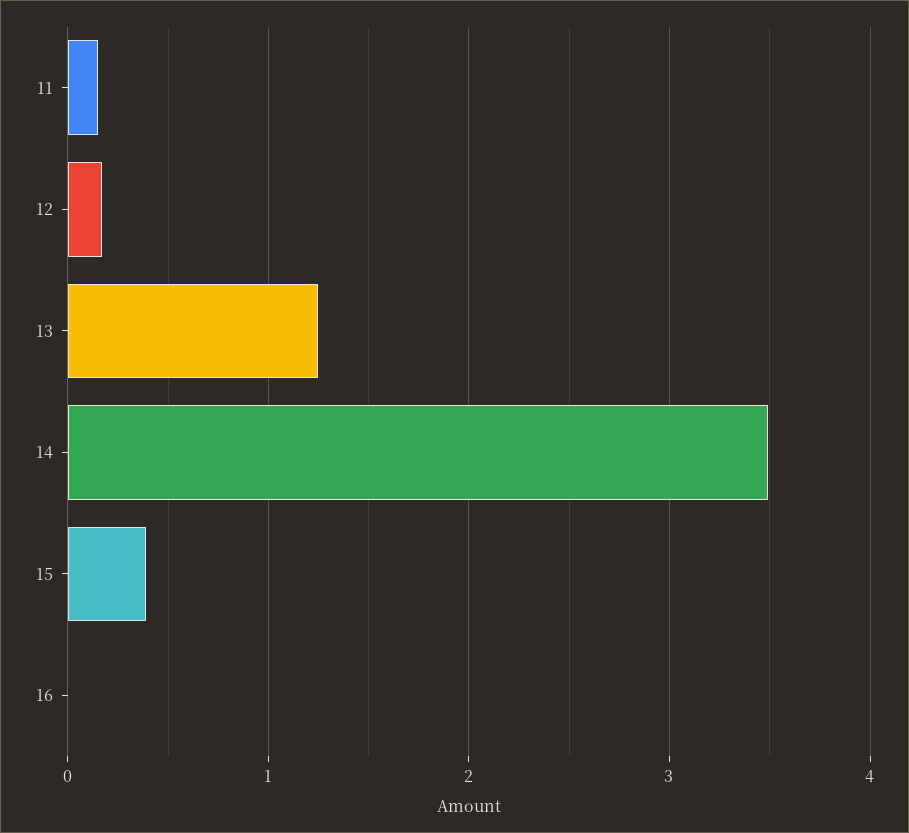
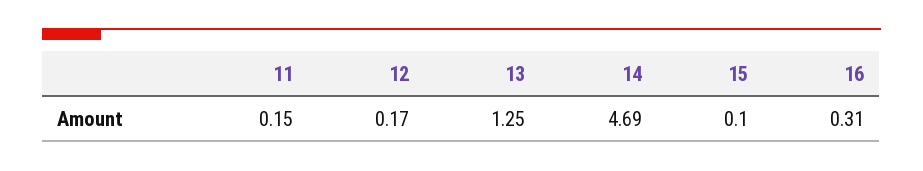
14: 3.5 -> 4.69
15: 0.4 -> 0.1
16: 0 -> 0.31

